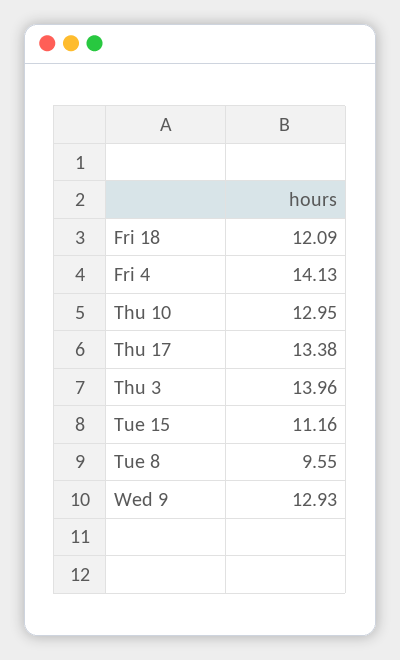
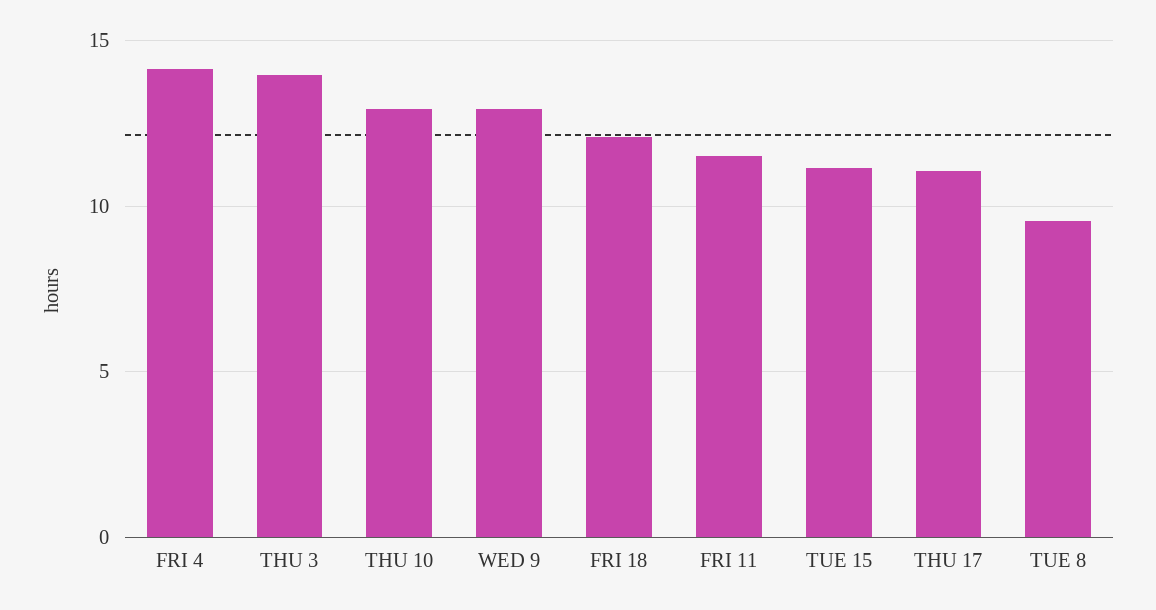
Thu 17: 13.38 -> 11
FRI 11: none -> 11.5

